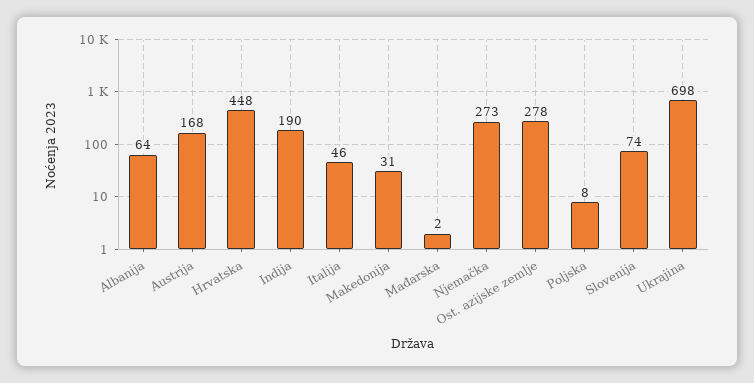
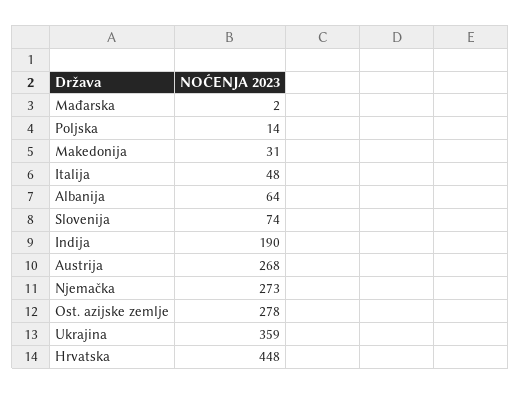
Austrija: 168 -> 268
Italija: 46 -> 48
Poljska: 8 -> 14
Ukrajina: 698 -> 359

